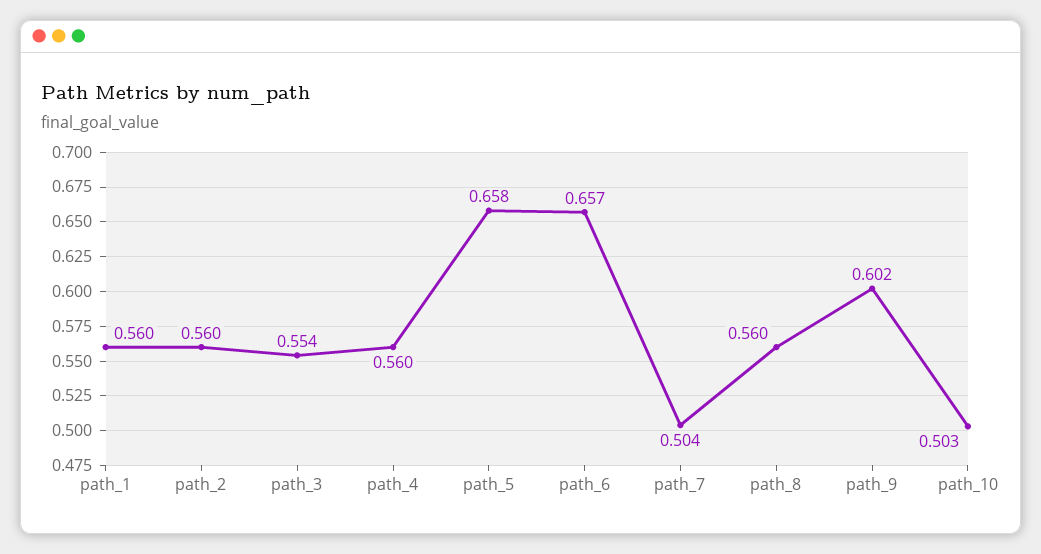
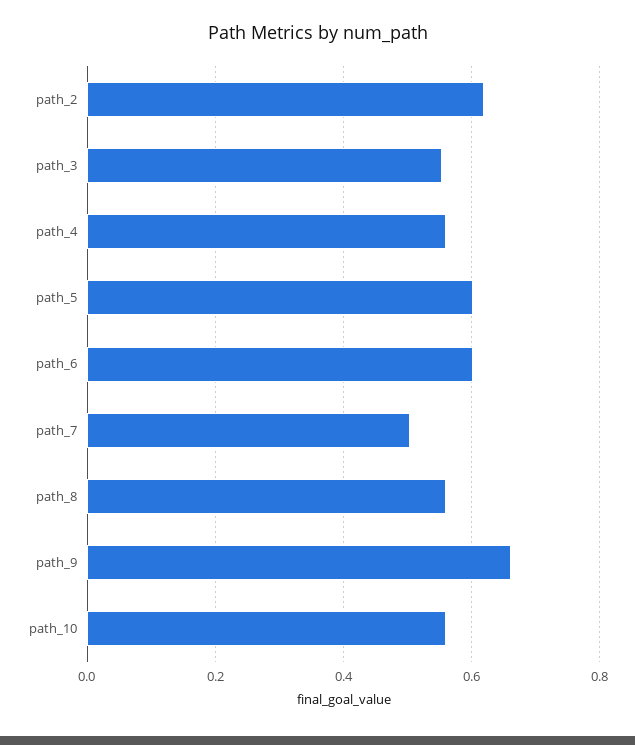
path_1: 0.56 -> none
path_2: 0.56 -> 0.62
path_5: 0.658 -> 0.6
path_6: 0.657 -> 0.6
path_9: 0.602 -> 0.66
path_10: 0.503 -> 0.56

